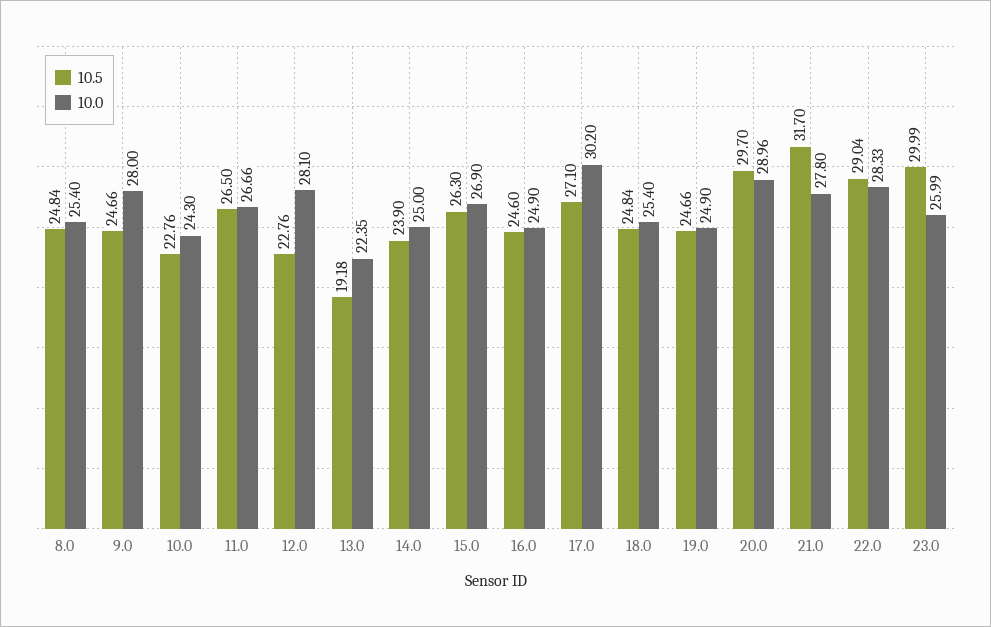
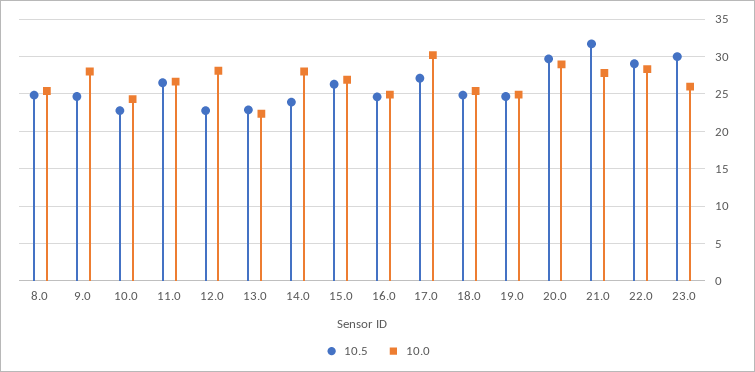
10.5, 13.0: 19.18 -> 23
10.0, 14.0: 25 -> 28

